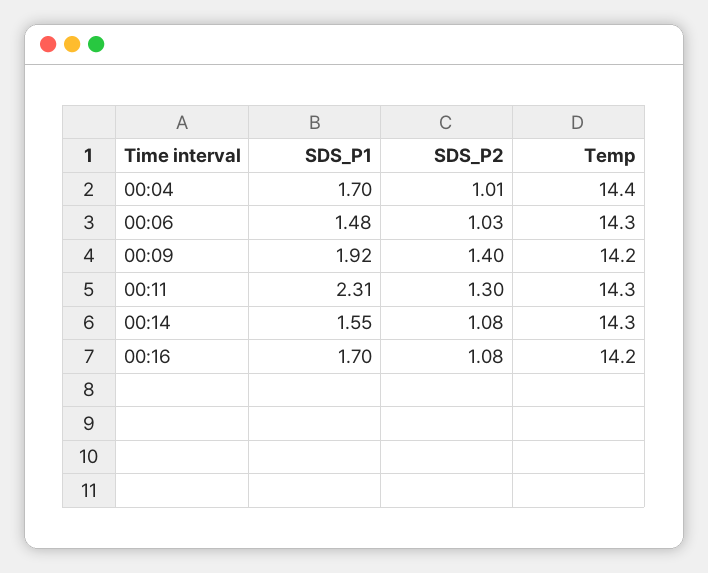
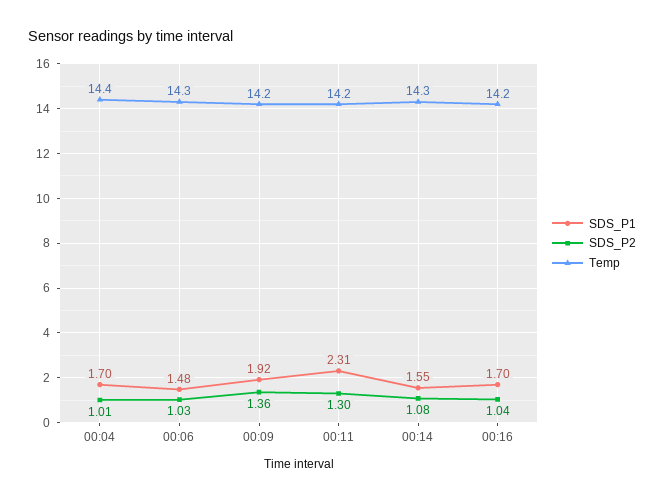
SDS_P2, 00:09: 1.4 -> 1.36
Temp, 00:11: 14.3 -> 14.2
SDS_P2, 00:16: 1.08 -> 1.04

